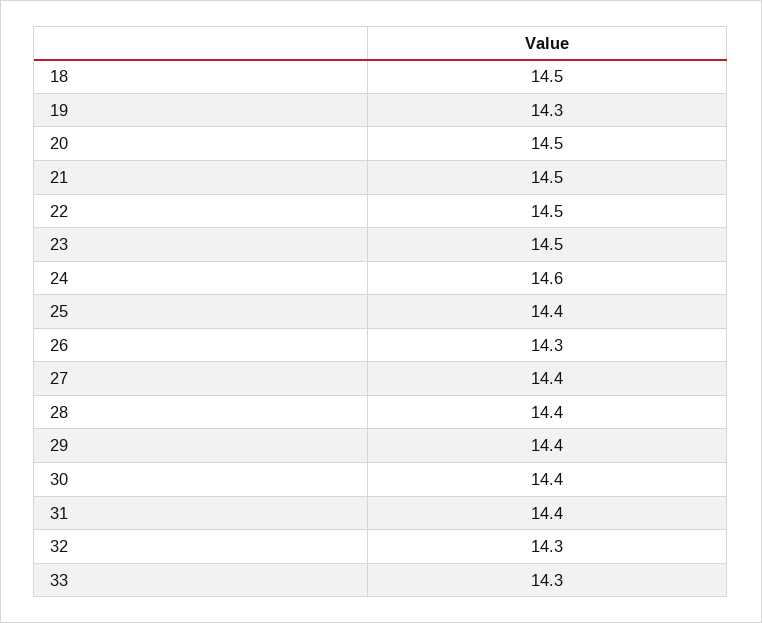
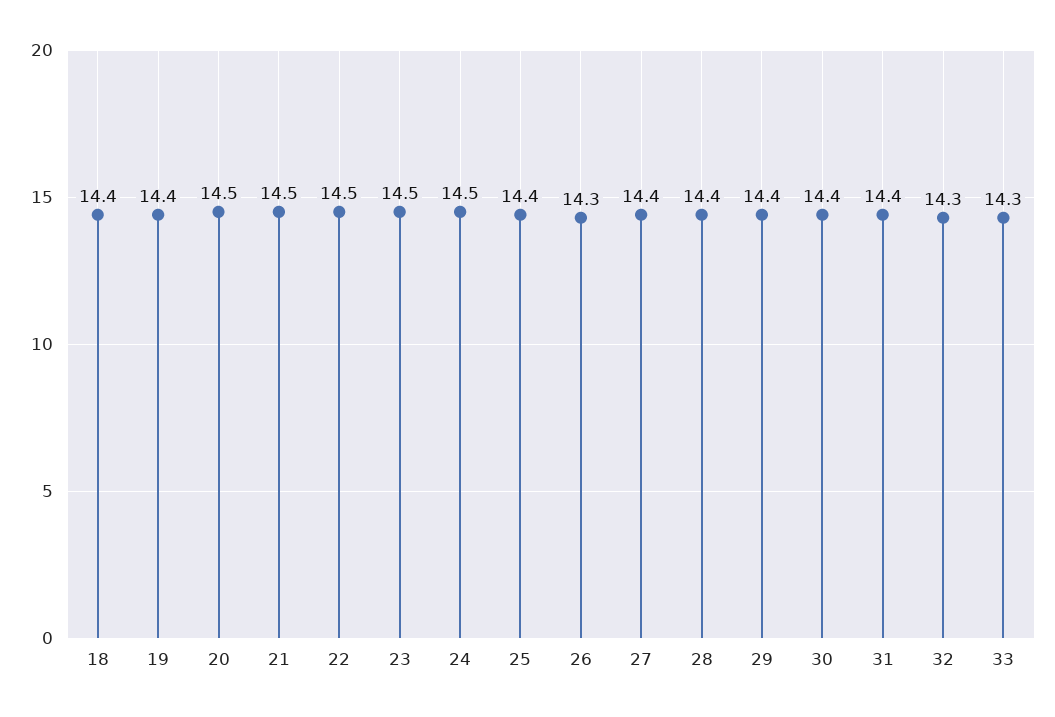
18: 14.5 -> 14.4
19: 14.3 -> 14.4
24: 14.6 -> 14.5

